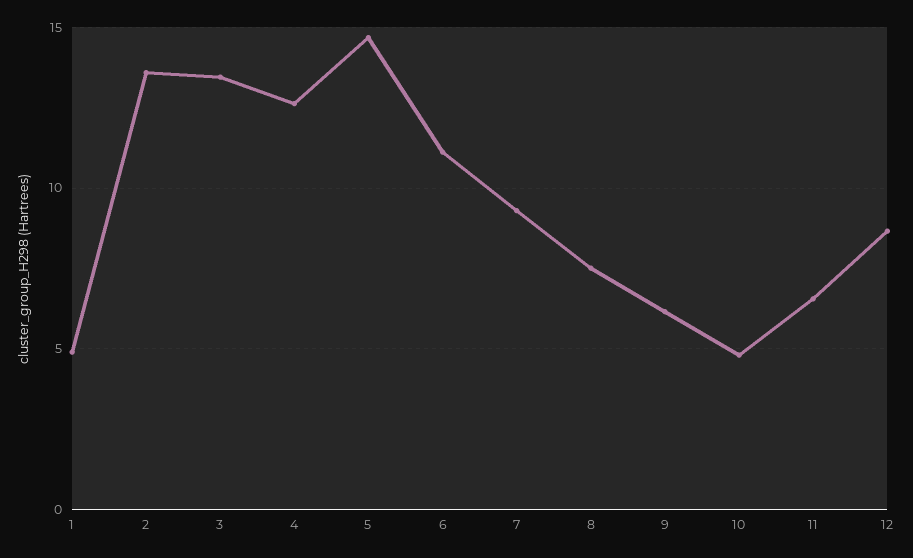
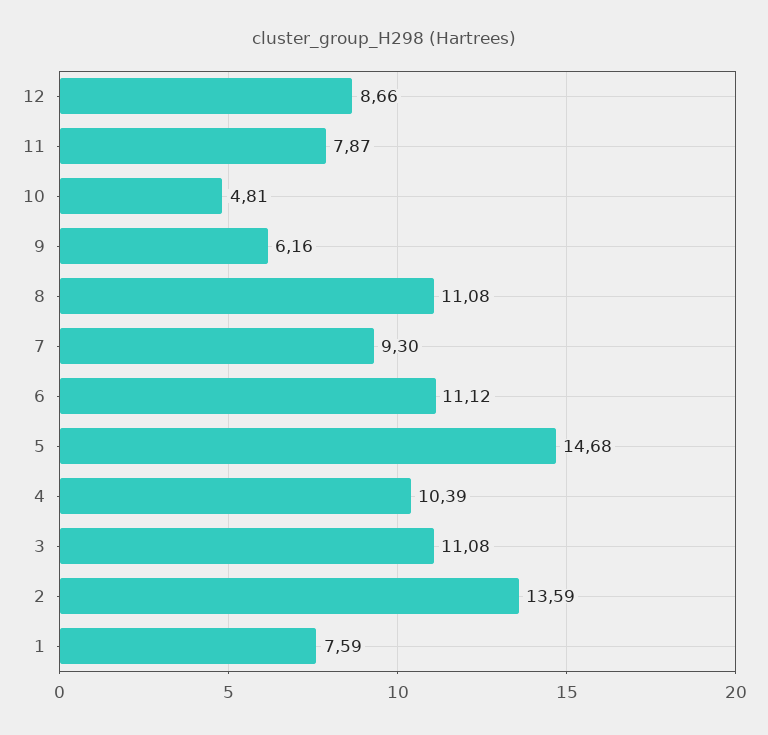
1: 5 -> 7.59
3: 13.5 -> 11.08
4: 12.5 -> 10.39
8: 7.5 -> 11.08
11: 6.5 -> 7.87

